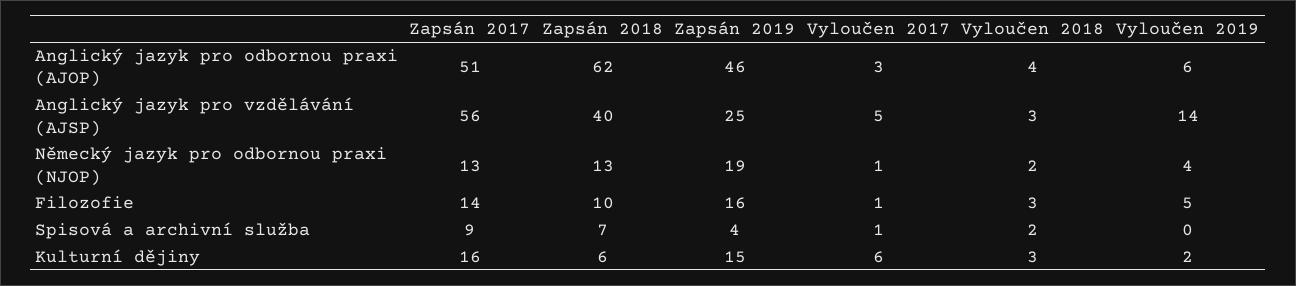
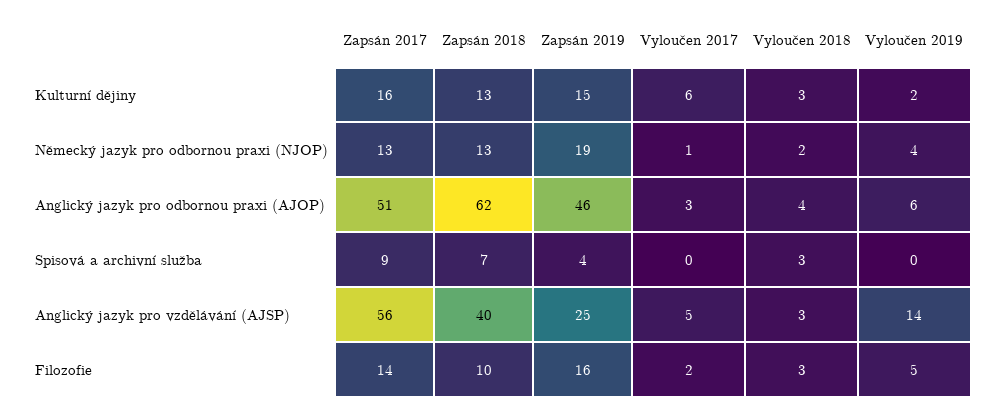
Vyloučen 2017, Filozofie: 1 -> 2
Vyloučen 2017, Spisová a archivní služba: 1 -> 0
Vyloučen 2018, Spisová a archivní služba: 2 -> 3
Zapsán 2018, Kulturní dějiny: 6 -> 13

